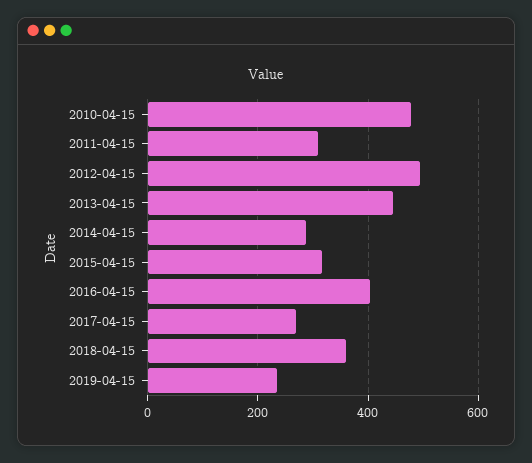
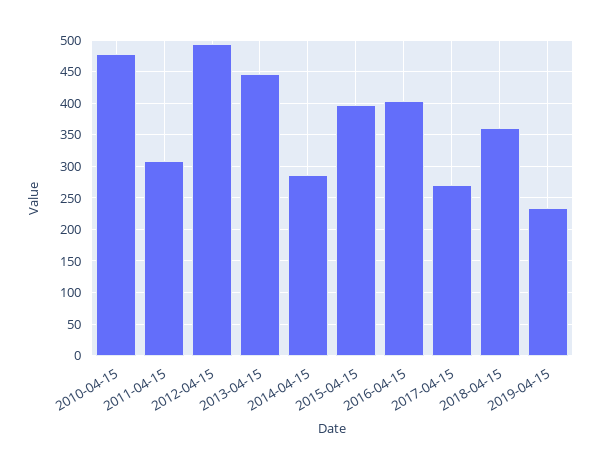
2015-04-15: 320 -> 400

